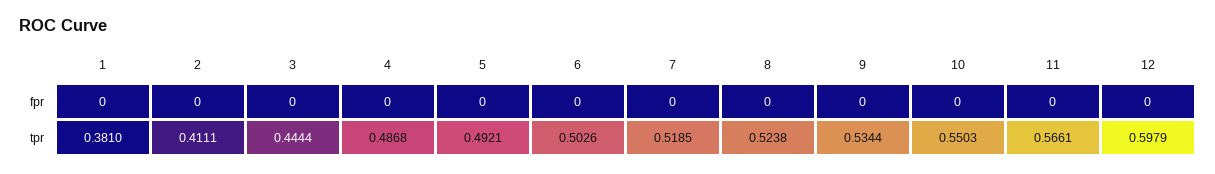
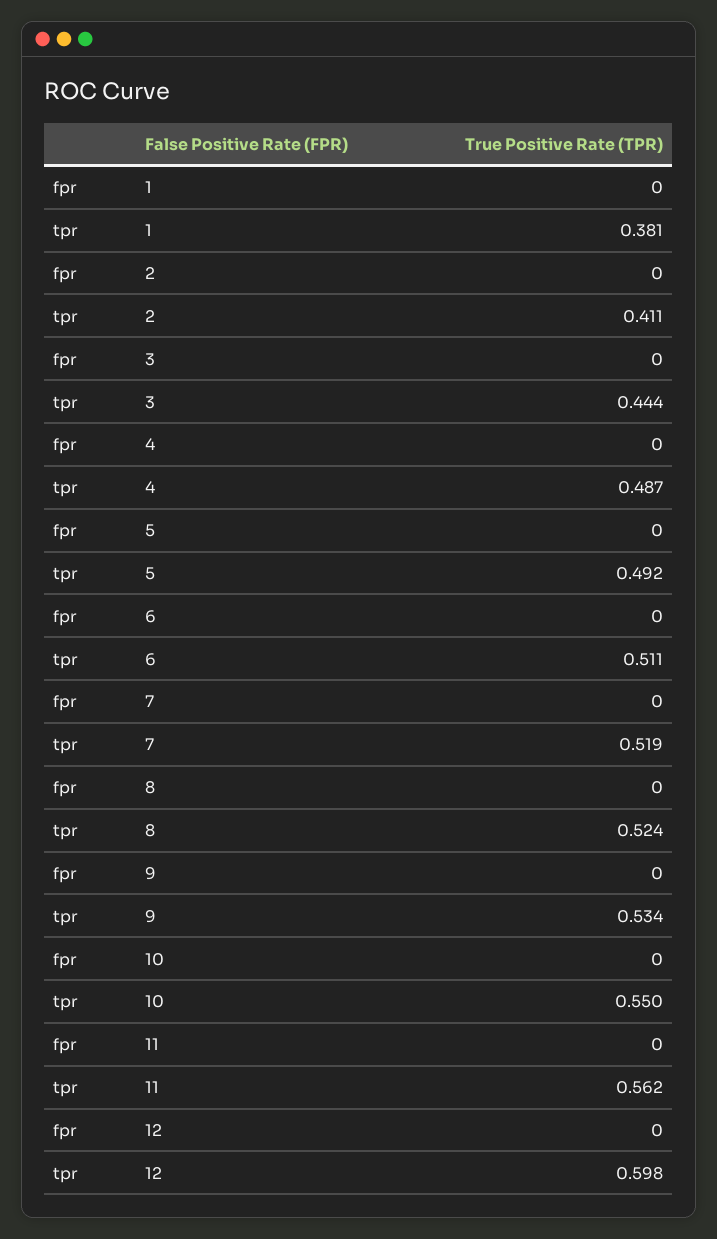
6, tpr: 0.5026 -> 0.511
11, tpr: 0.5661 -> 0.562

